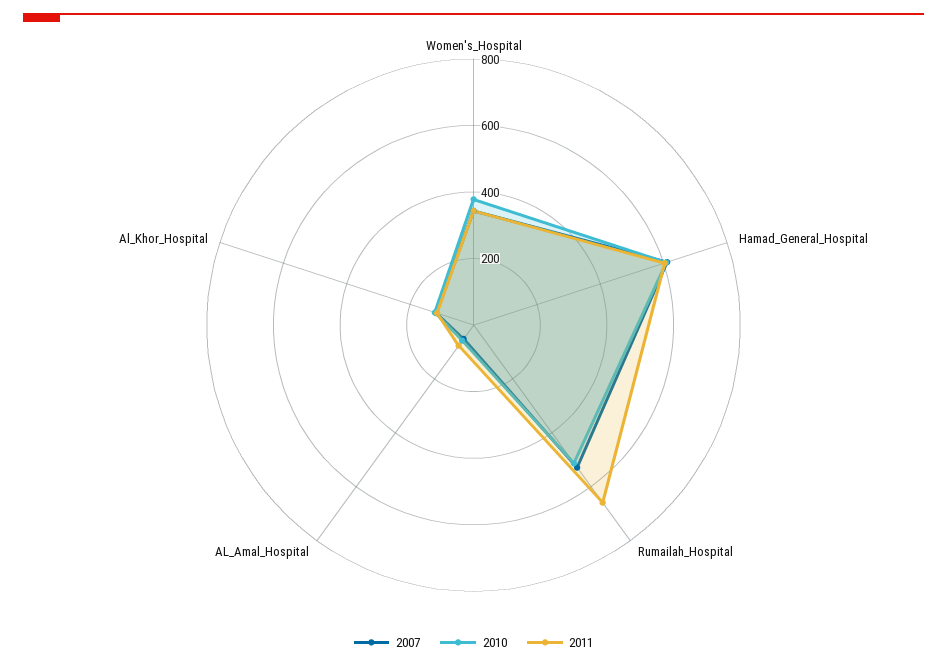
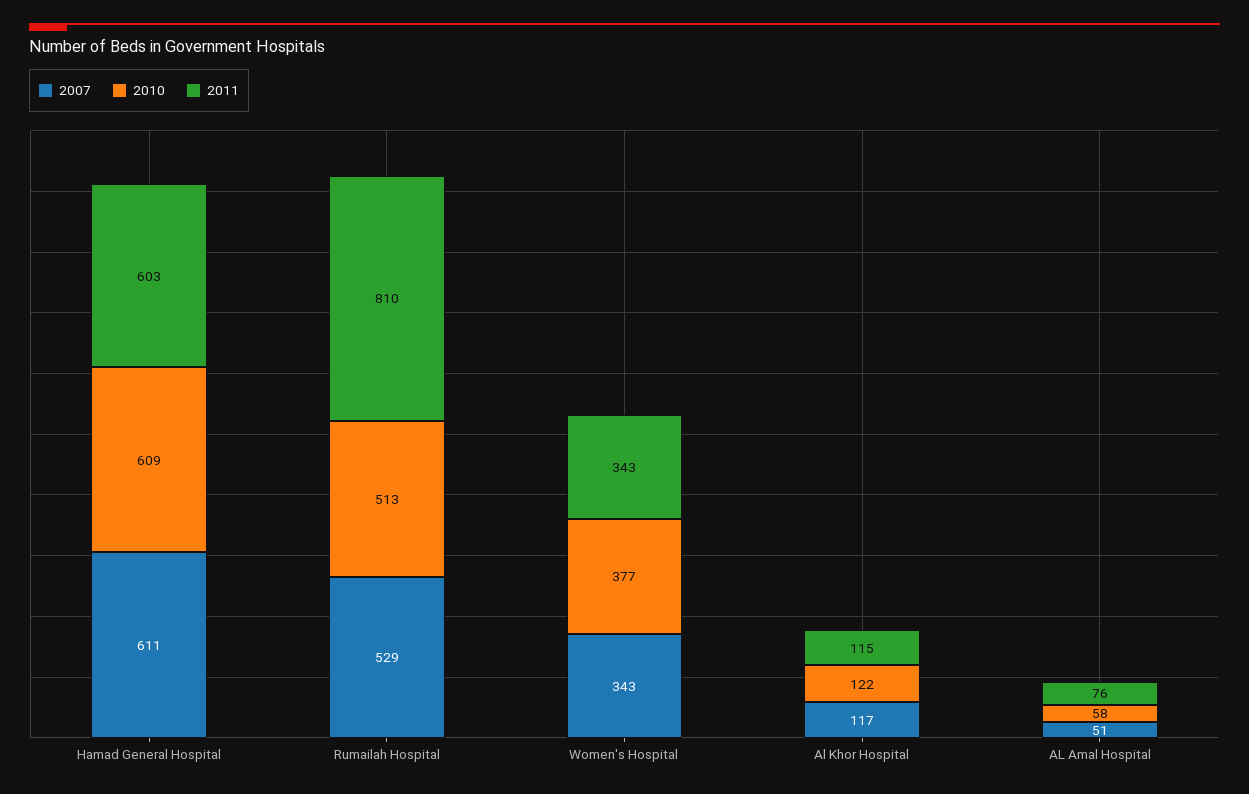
2011, Rumailah_Hospital: 650 -> 810

